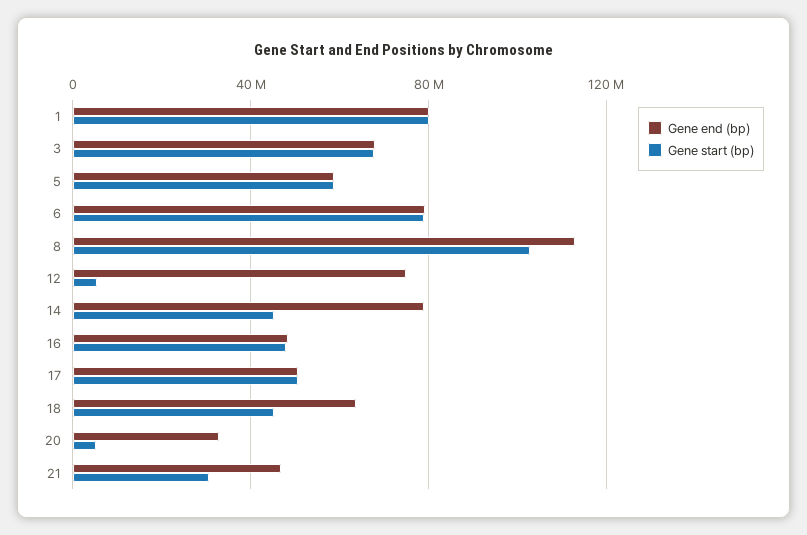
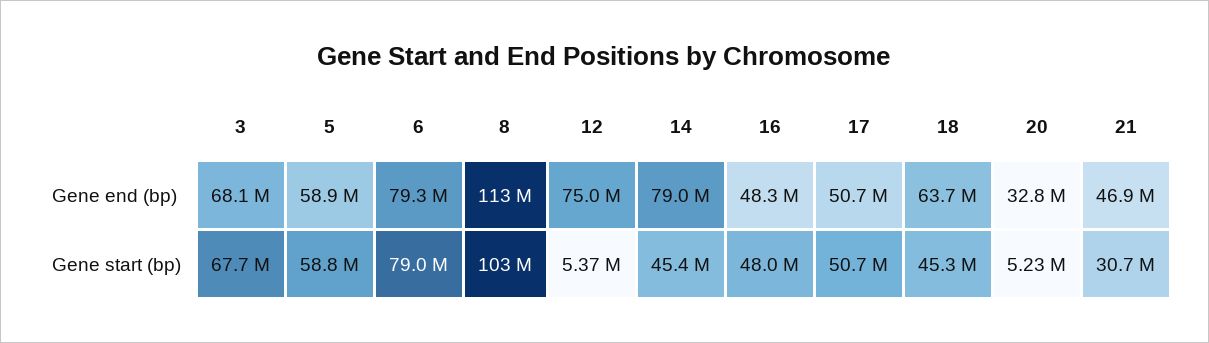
Gene end (bp), 1: 80000000 -> none
Gene start (bp), 1: 80000000 -> none

